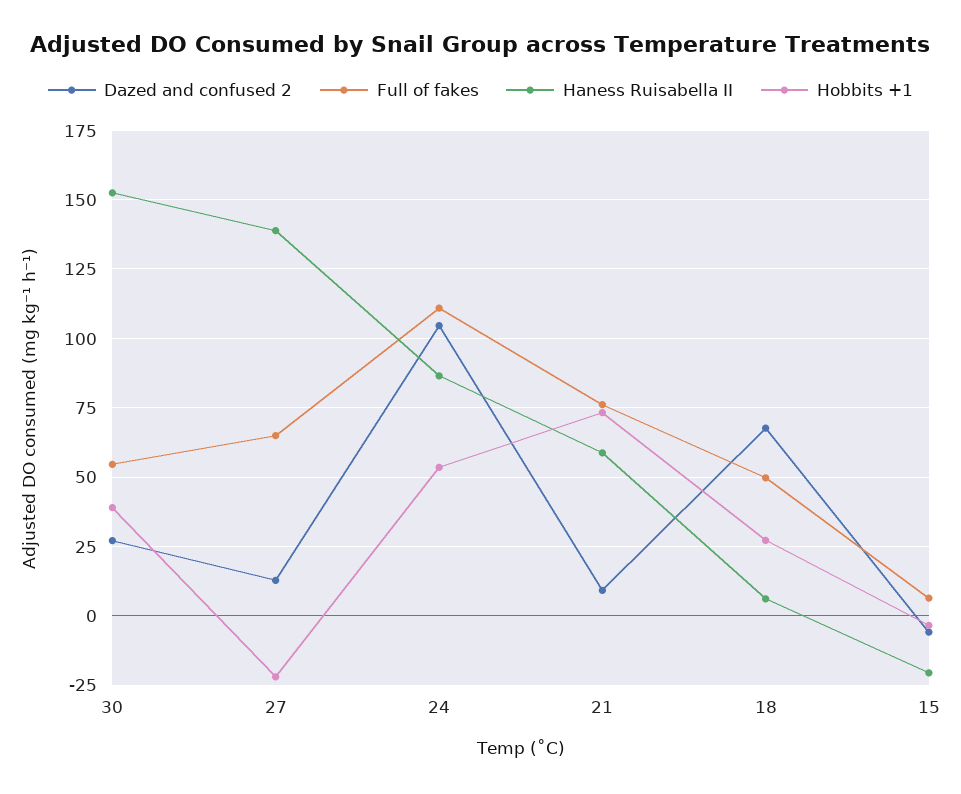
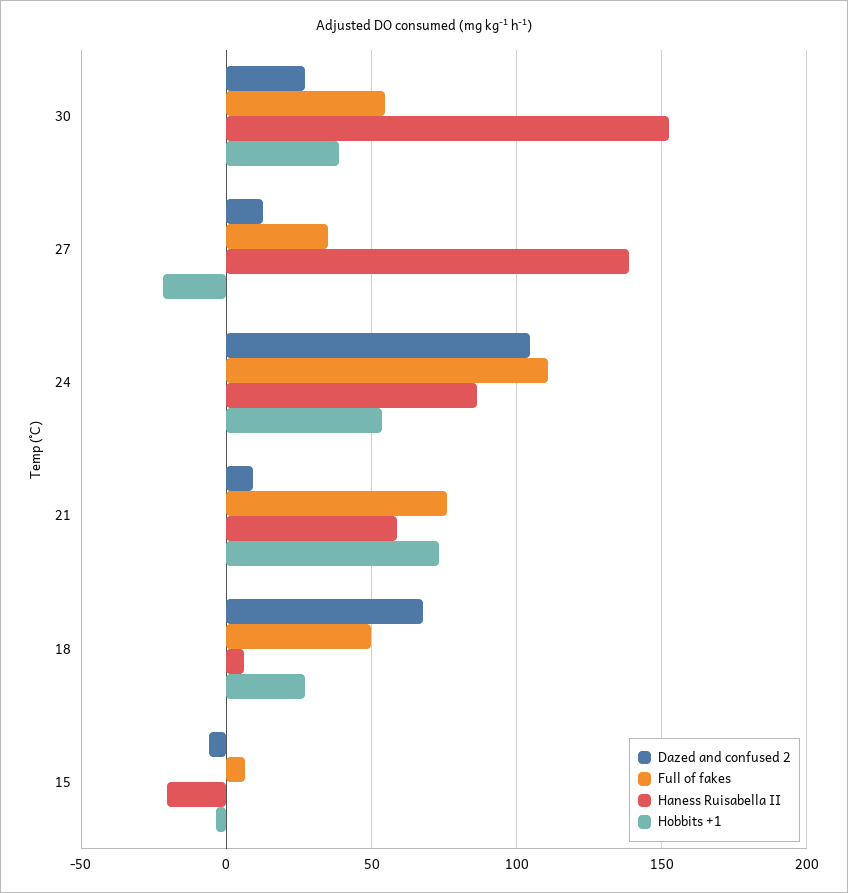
Full of fakes, 27: 65 -> 35

